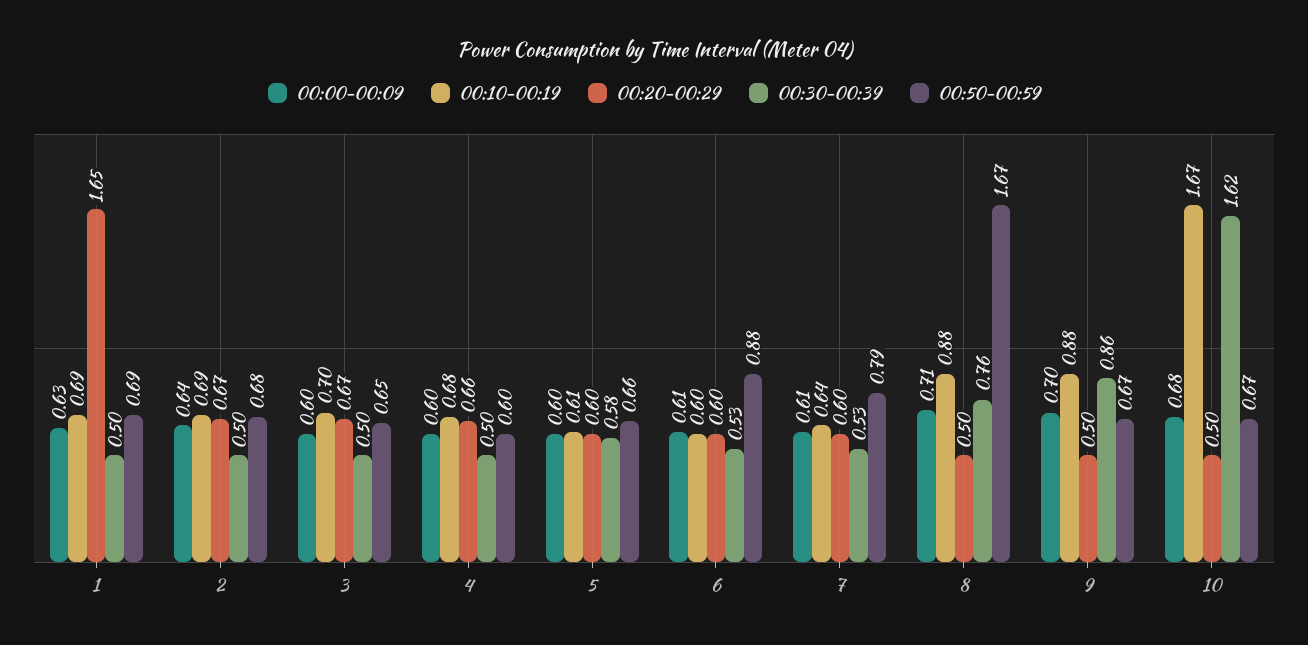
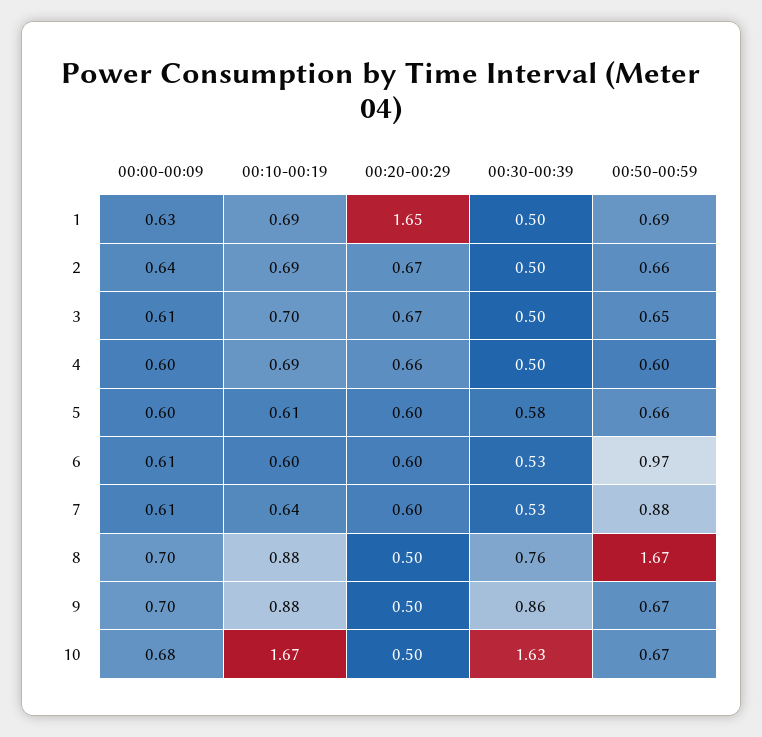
00:50-00:59, 2: 0.68 -> 0.66
00:00-00:09, 3: 0.6 -> 0.61
00:10-00:19, 4: 0.68 -> 0.69
00:50-00:59, 6: 0.88 -> 0.97
00:50-00:59, 7: 0.79 -> 0.88
00:00-00:09, 8: 0.71 -> 0.7
00:30-00:39, 10: 1.62 -> 1.63

